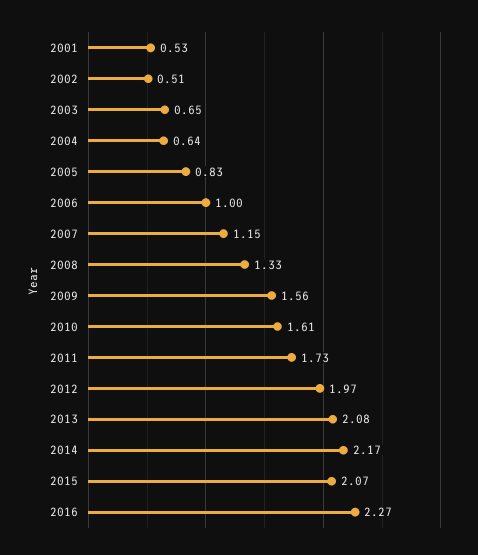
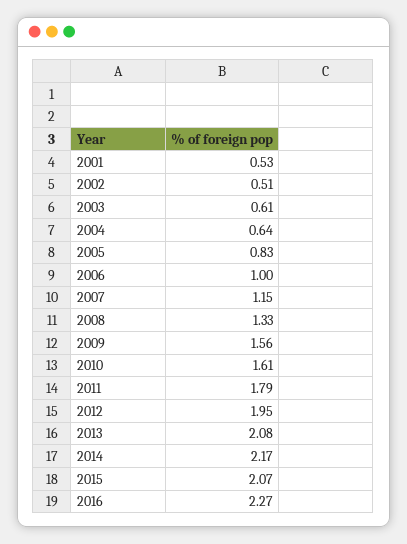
2003: 0.65 -> 0.61
2011: 1.73 -> 1.79
2012: 1.97 -> 1.95

